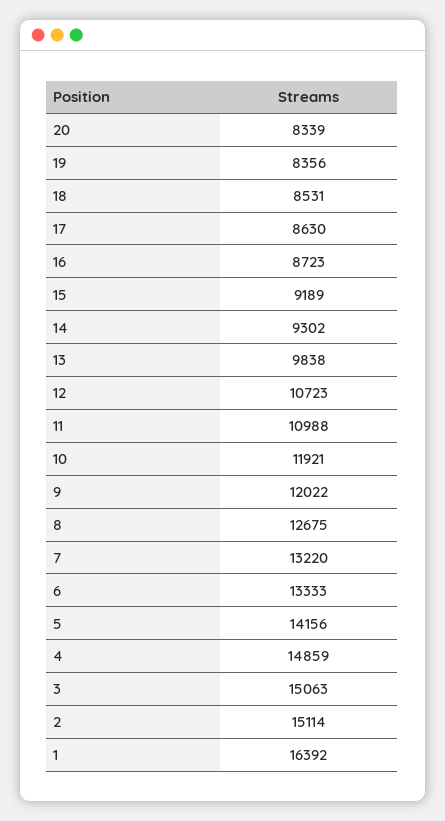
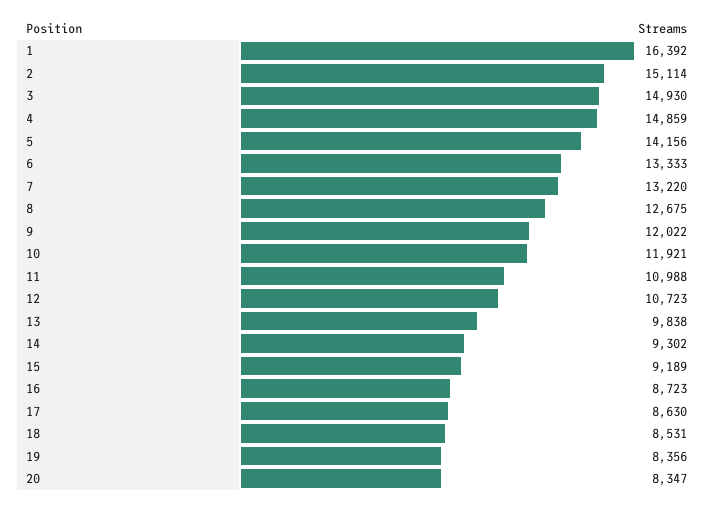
20: 8339 -> 8347
3: 15063 -> 14930

